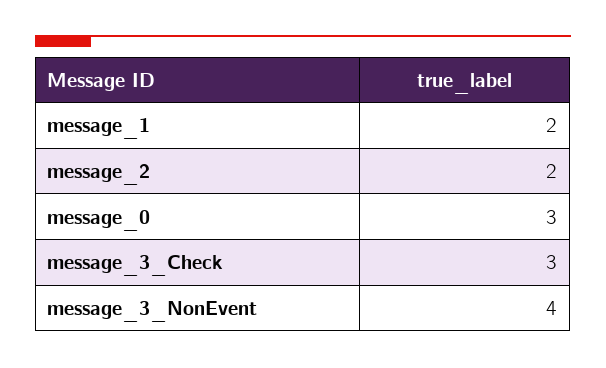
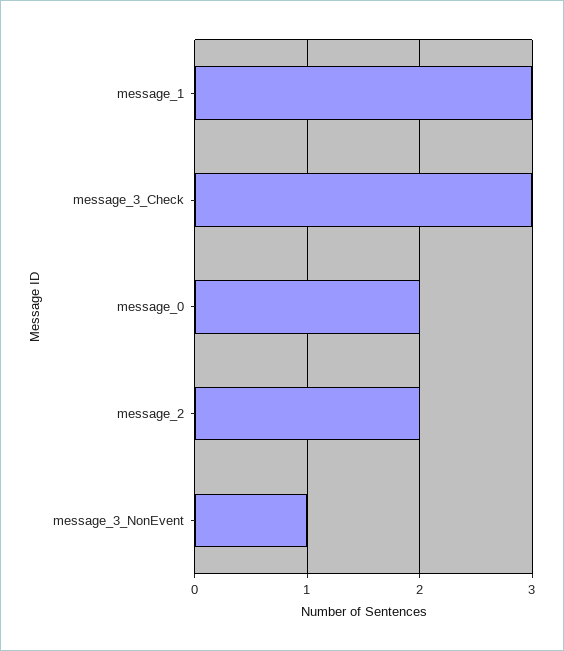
message_1: 2 -> 3
message_0: 3 -> 2
message_3_NonEvent: 4 -> 1

